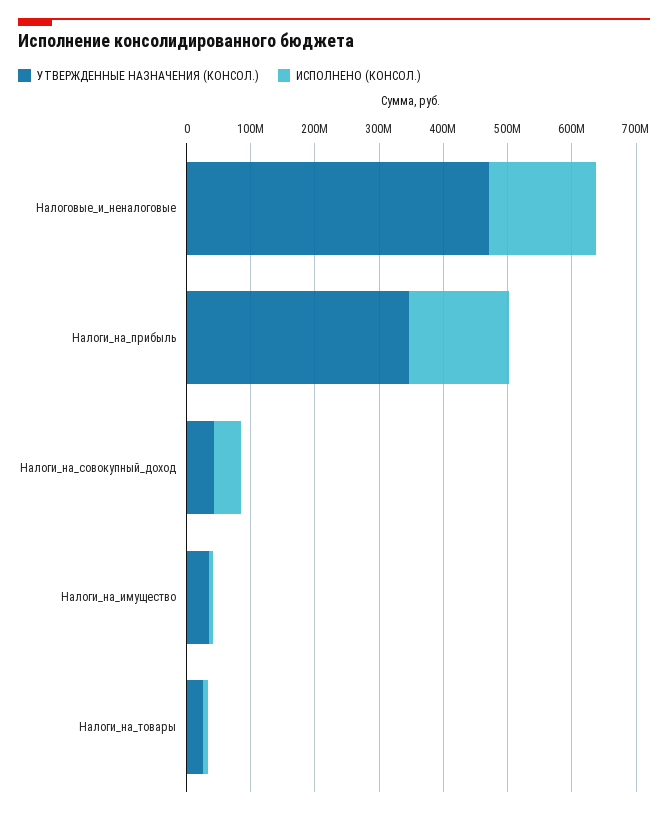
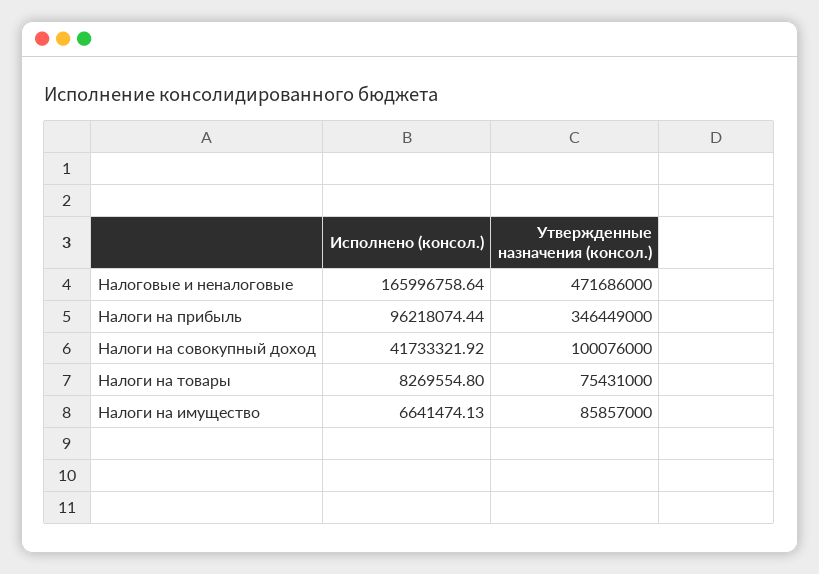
ИСПОЛНЕНО (КОНСОЛ.), Налоги_на_прибыль: 160000000 -> 96218074.44
УТВЕРЖДЕННЫЕ НАЗНАЧЕНИЯ (КОНСОЛ.), Налоги_на_совокупный_доход: 40000000 -> 100076000
УТВЕРЖДЕННЫЕ НАЗНАЧЕНИЯ (КОНСОЛ.), Налоги_на_имущество: 40000000 -> 85857000
УТВЕРЖДЕННЫЕ НАЗНАЧЕНИЯ (КОНСОЛ.), Налоги_на_товары: 20000000 -> 75431000

